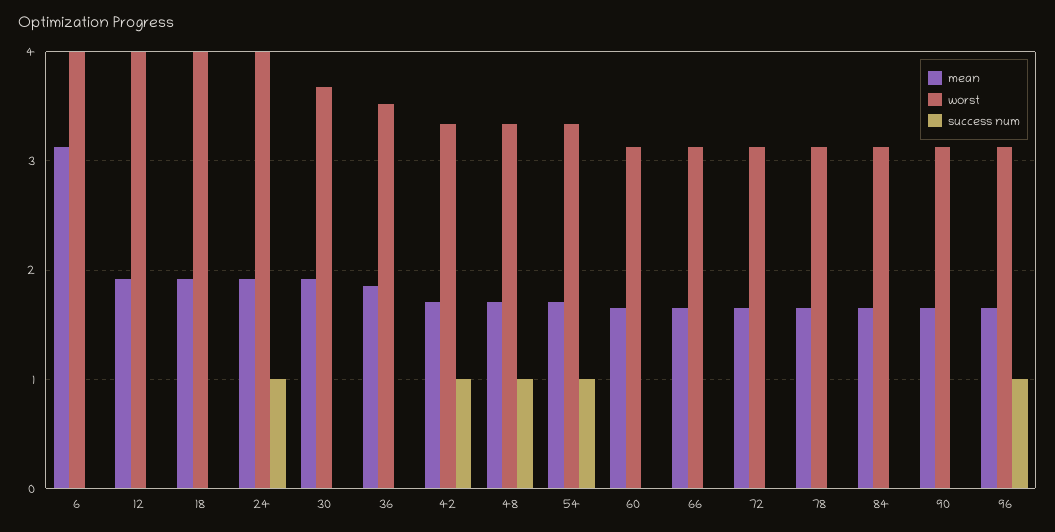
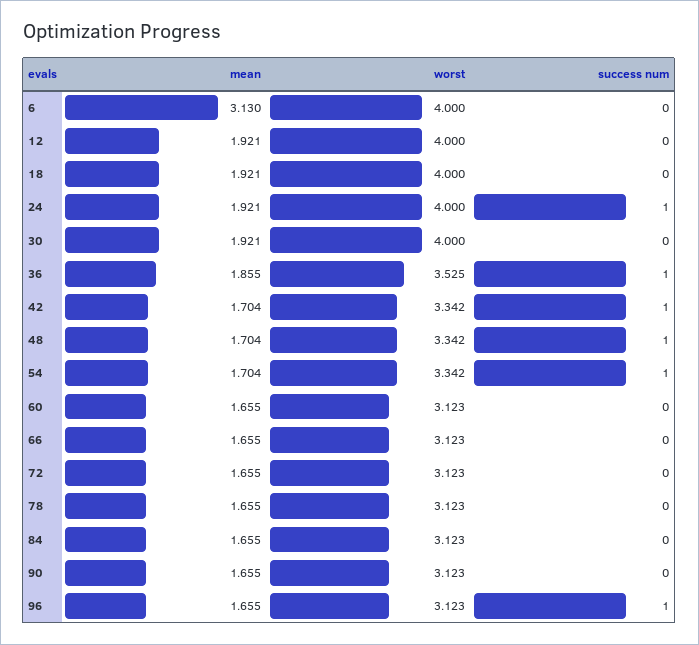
worst, 30: 3.7 -> 4
success num, 36: 0 -> 1

